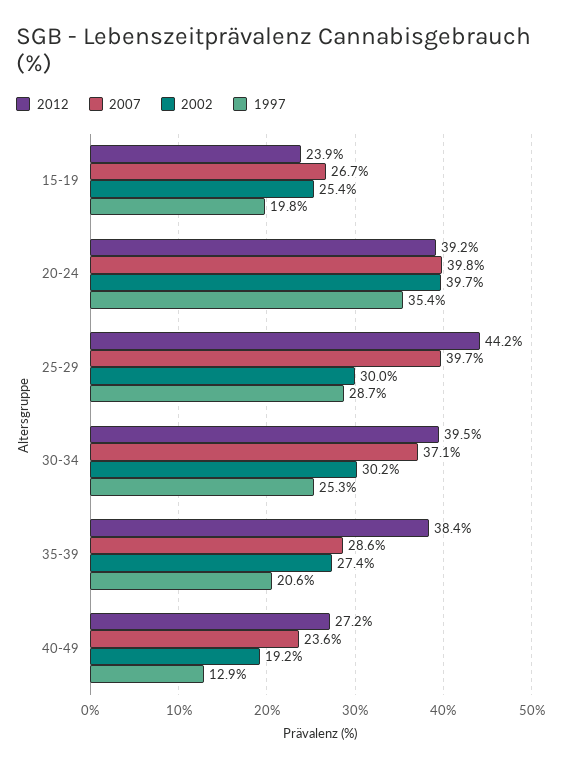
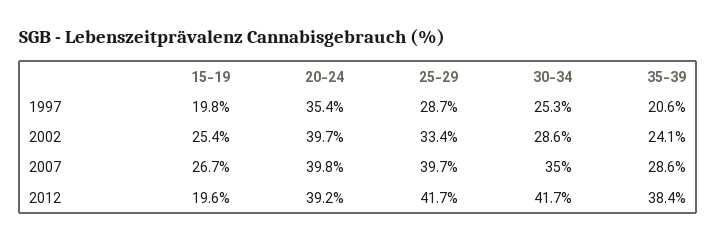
2012, 15-19: 23.9 -> 19.6
2012, 25-29: 44.2 -> 41.7
2002, 25-29: 30 -> 33.4
2012, 30-34: 39.5 -> 41.7
2007, 30-34: 37.1 -> 35
2002, 30-34: 30.2 -> 28.6
2002, 35-39: 27.4 -> 24.1
2012, 40-49: 27.2 -> none
2007, 40-49: 23.6 -> none
2002, 40-49: 19.2 -> none
1997, 40-49: 12.9 -> none

